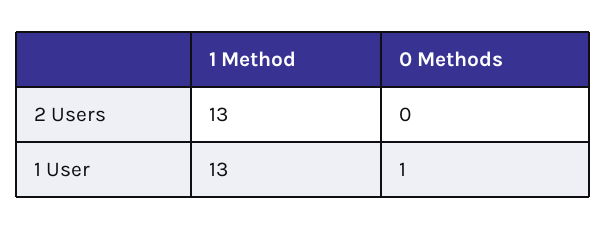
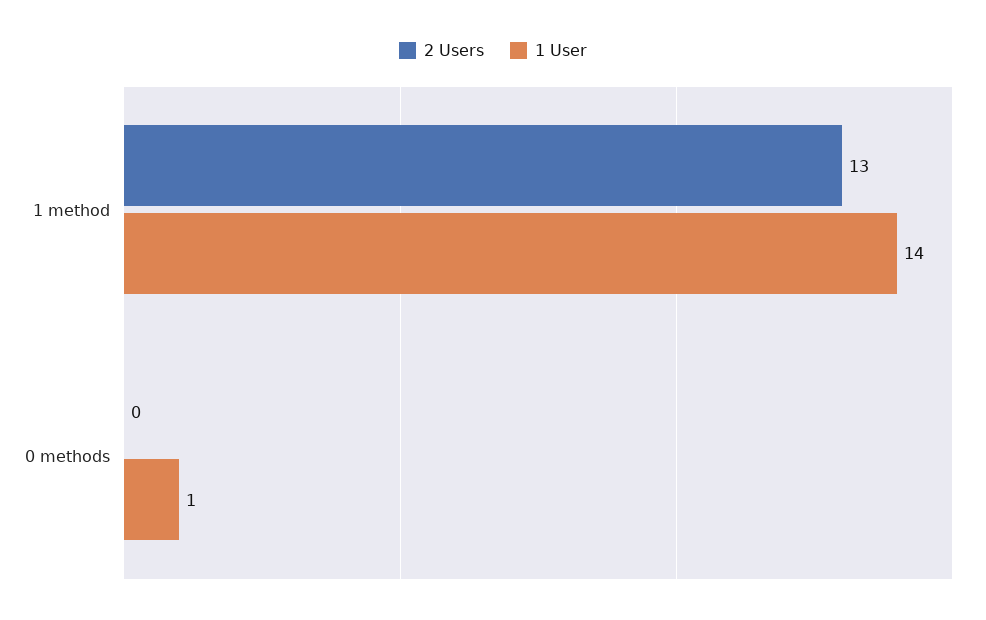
1 User, 1 Method: 13 -> 14

